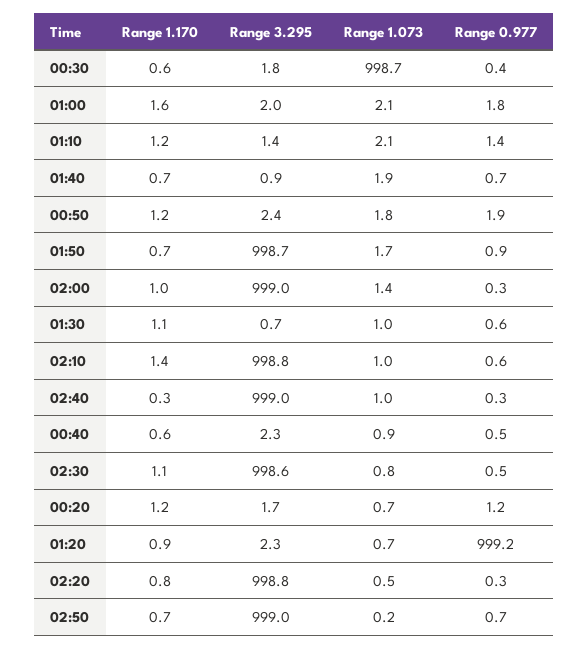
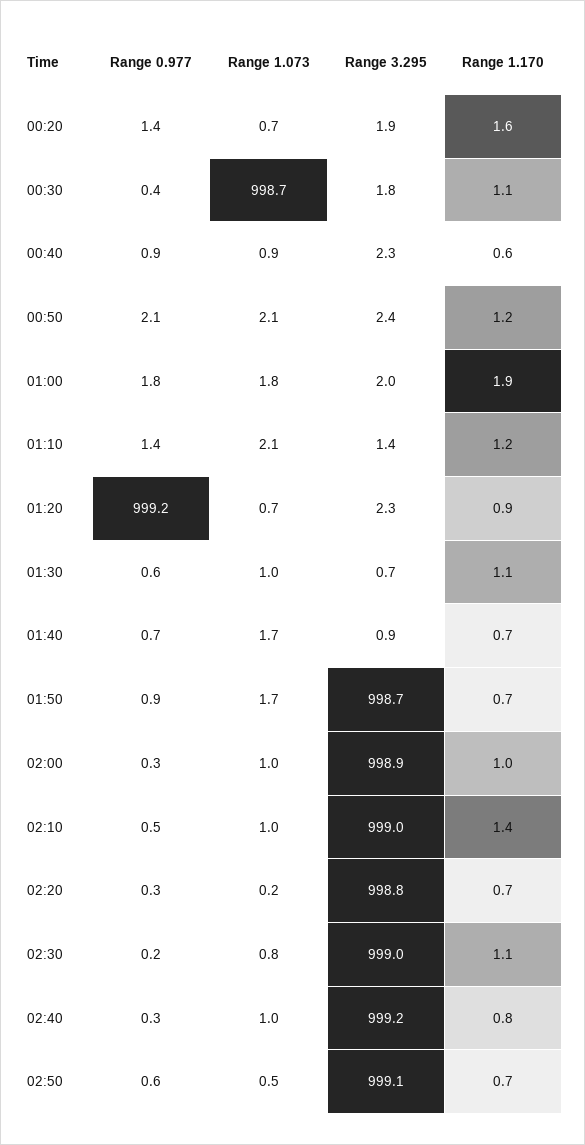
Range 1.170, 00:30: 0.6 -> 1.1
Range 1.170, 01:00: 1.6 -> 1.9
Range 1.073, 01:00: 2.1 -> 1.8
Range 1.073, 01:40: 1.9 -> 1.7
Range 1.073, 00:50: 1.8 -> 2.1
Range 0.977, 00:50: 1.9 -> 2.1
Range 3.295, 02:00: 999 -> 998.9
Range 1.073, 02:00: 1.4 -> 1
Range 3.295, 02:10: 998.8 -> 999
Range 0.977, 02:10: 0.6 -> 0.5
Range 1.170, 02:40: 0.3 -> 0.8
Range 3.295, 02:40: 999 -> 999.2
Range 0.977, 00:40: 0.5 -> 0.9
Range 3.295, 02:30: 998.6 -> 999
Range 0.977, 02:30: 0.5 -> 0.2
Range 1.170, 00:20: 1.2 -> 1.6
Range 3.295, 00:20: 1.7 -> 1.9
Range 0.977, 00:20: 1.2 -> 1.4
Range 1.170, 02:20: 0.8 -> 0.7
Range 1.073, 02:20: 0.5 -> 0.2
Range 3.295, 02:50: 999 -> 999.1
Range 1.073, 02:50: 0.2 -> 0.5
Range 0.977, 02:50: 0.7 -> 0.6

